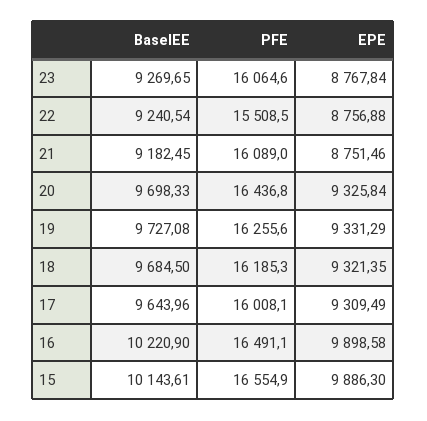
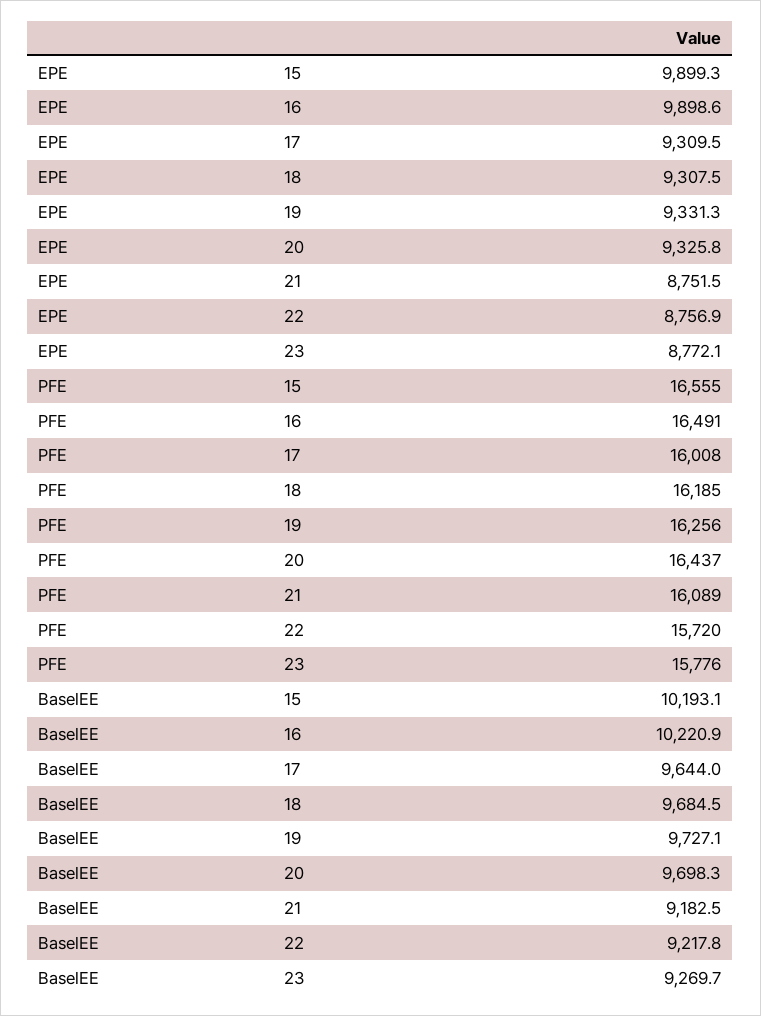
PFE, 23: 16064.6 -> 15776
EPE, 23: 8767.84 -> 8772.1
BaselEE, 22: 9240.54 -> 9217.8
PFE, 22: 15508.5 -> 15720
EPE, 18: 9321.35 -> 9307.5
BaselEE, 15: 10143.61 -> 10193.1
EPE, 15: 9886.3 -> 9899.3

